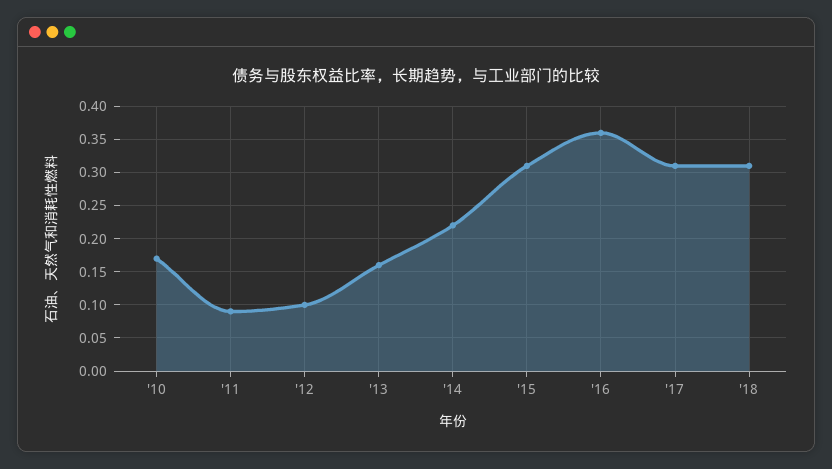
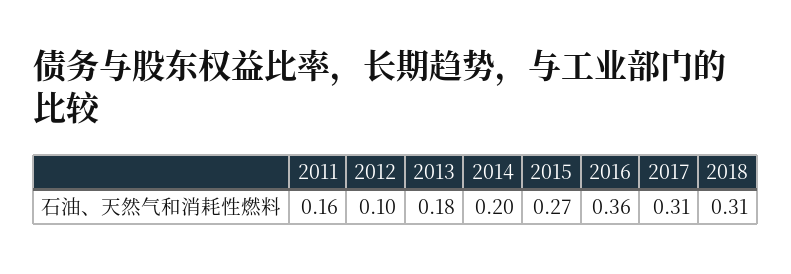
'10: 0.17 -> none
'11: 0.09 -> 0.16
'13: 0.16 -> 0.18
'14: 0.22 -> 0.2
'15: 0.31 -> 0.27

